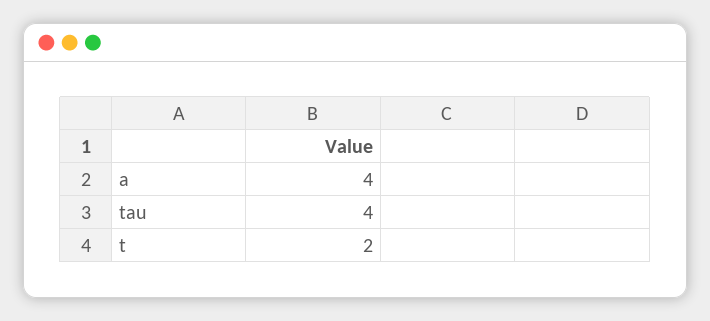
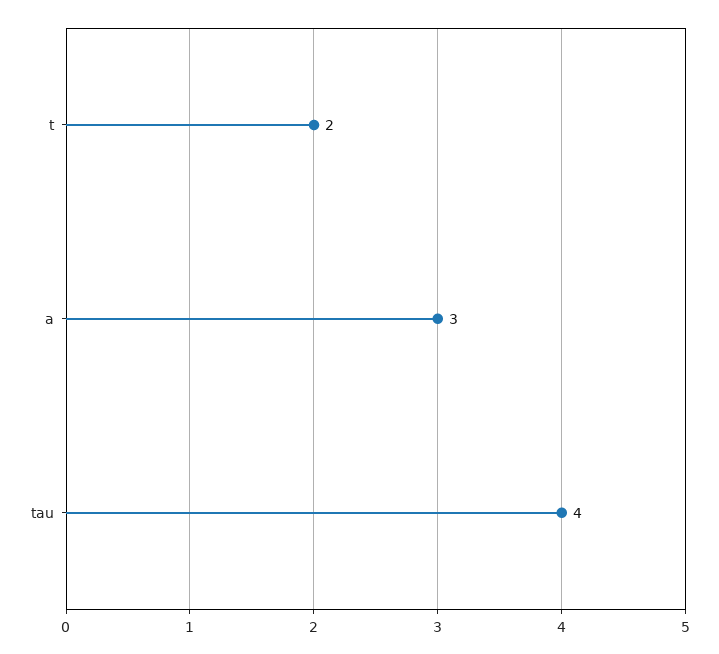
a: 4 -> 3

